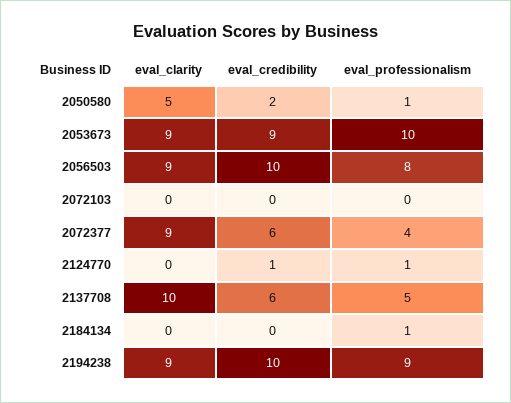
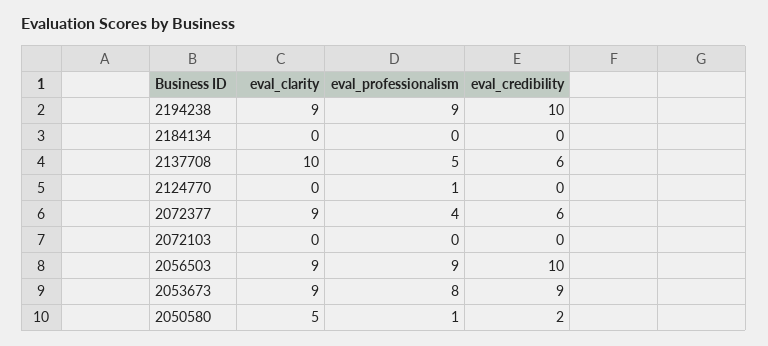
eval_professionalism, 2053673: 10 -> 8
eval_professionalism, 2056503: 8 -> 9
eval_credibility, 2124770: 1 -> 0
eval_professionalism, 2184134: 1 -> 0

